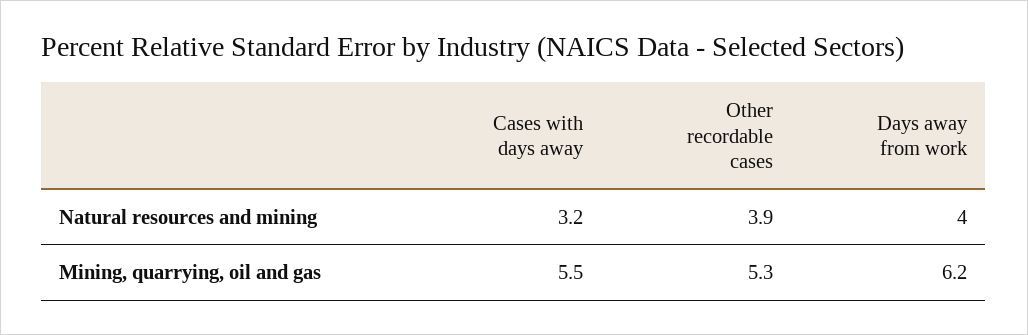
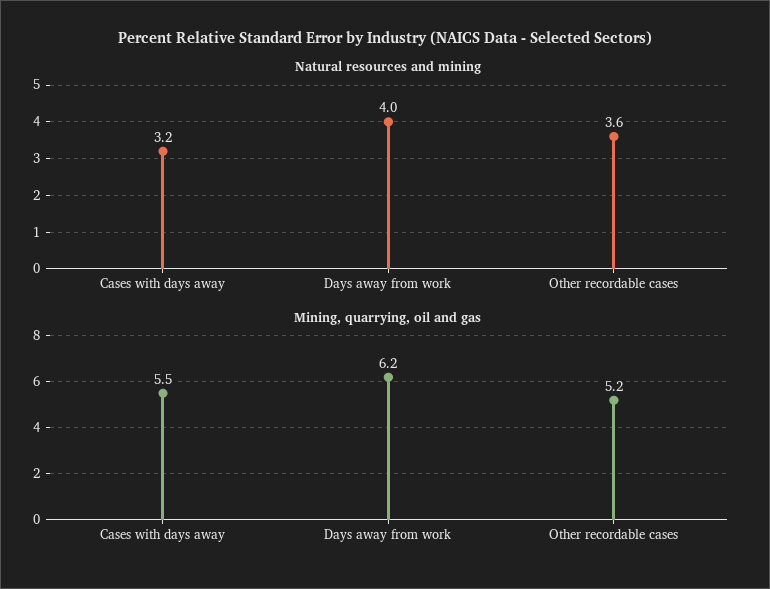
Natural resources and mining, Other recordable cases: 3.9 -> 3.6
Mining, quarrying, oil and gas, Other recordable cases: 5.3 -> 5.2

